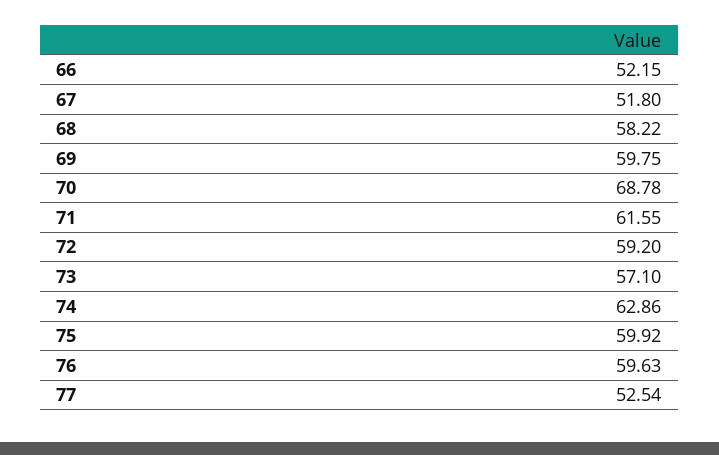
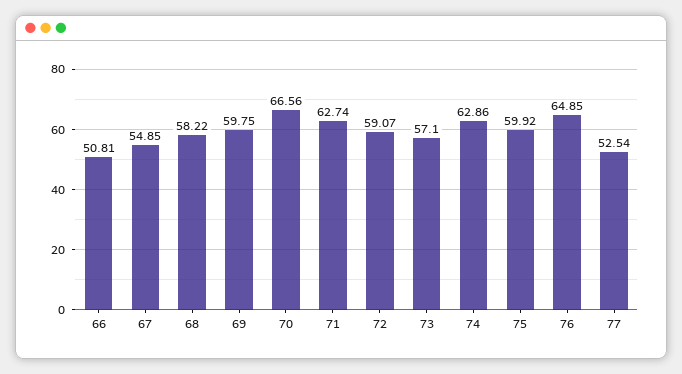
66: 52.15 -> 50.81
67: 51.8 -> 54.85
70: 68.78 -> 66.56
71: 61.55 -> 62.74
72: 59.2 -> 59.07
76: 59.63 -> 64.85

